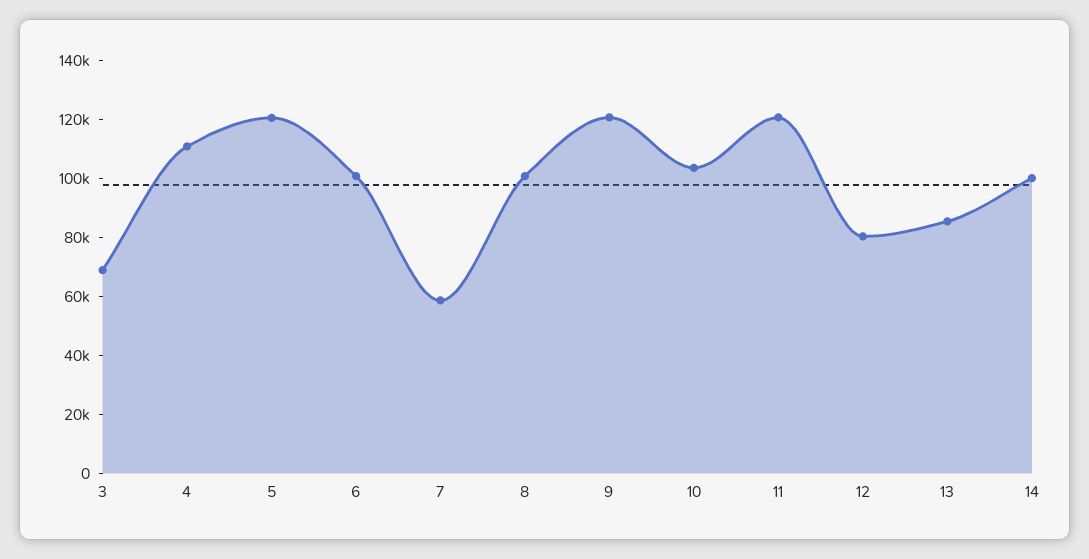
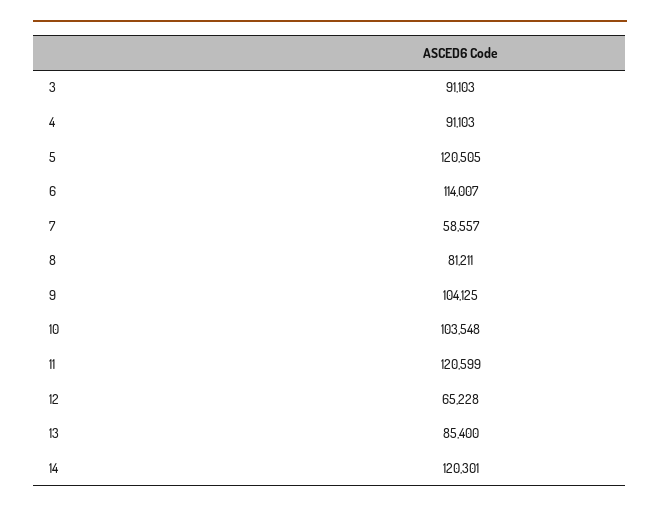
3: 70000 -> 91103
4: 110000 -> 91103
6: 100000 -> 114007
8: 100000 -> 81211
9: 120000 -> 104125
12: 80000 -> 65228
14: 100000 -> 120301

